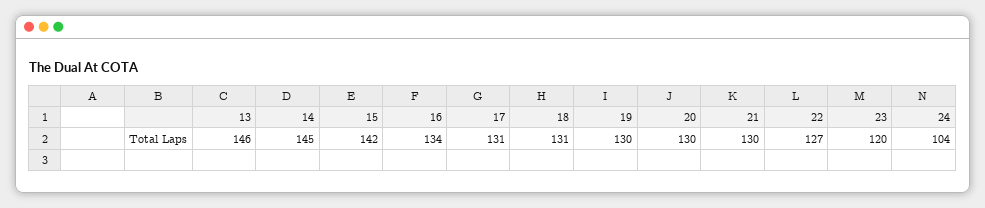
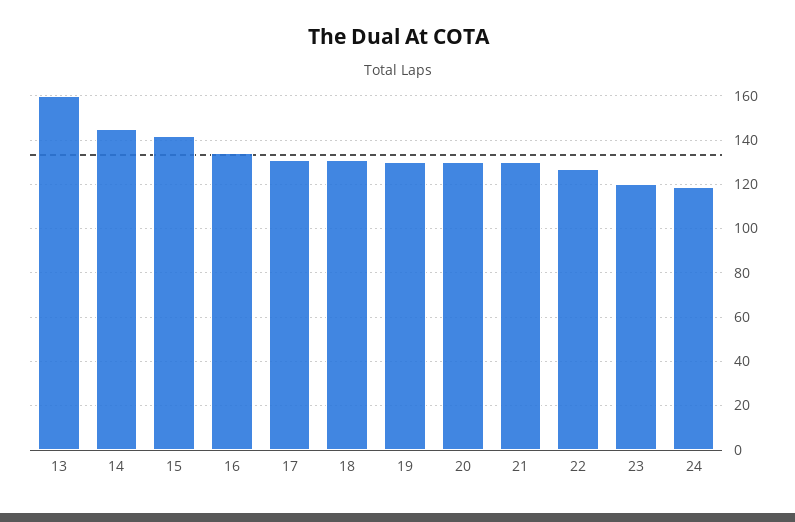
13: 146 -> 160
24: 104 -> 120

